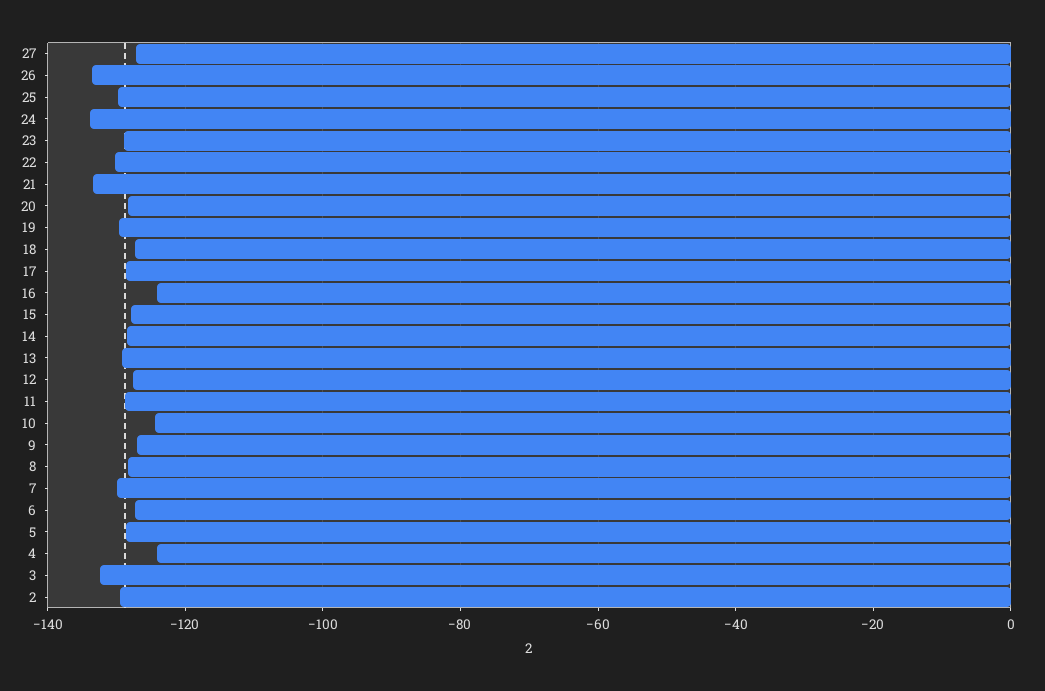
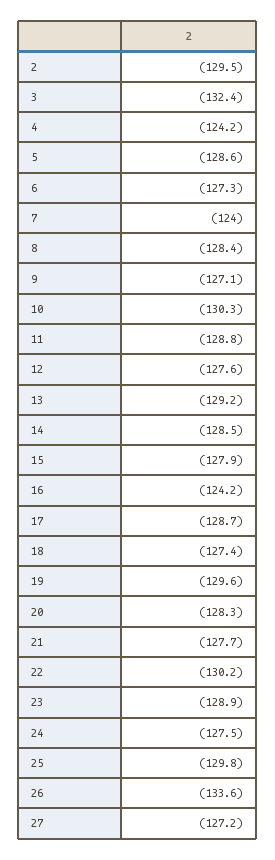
24: -134 -> -127.5
21: -134 -> -127.7
10: -124 -> -130.3
7: -130 -> -124

